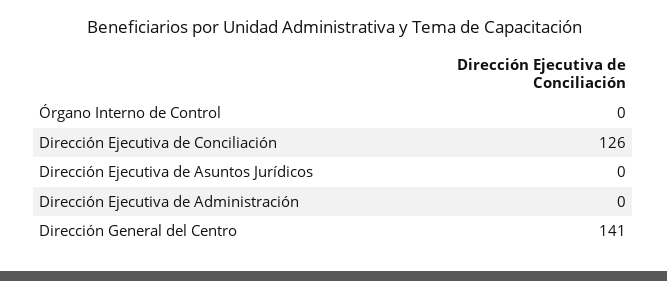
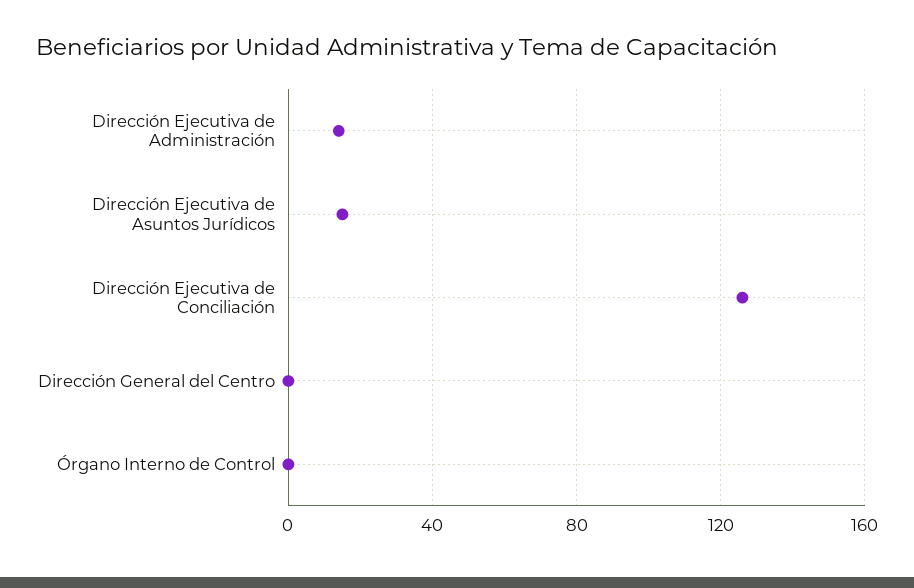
Dirección Ejecutiva de Asuntos Jurídicos: 0 -> 15
Dirección Ejecutiva de Administración: 0 -> 15
Dirección General del Centro: 141 -> 0

